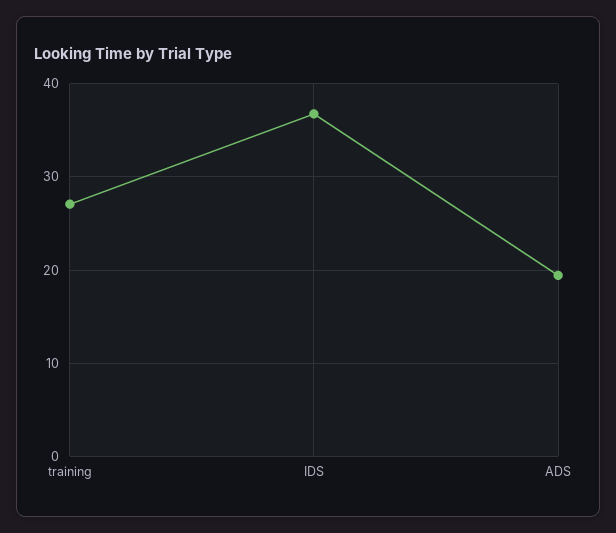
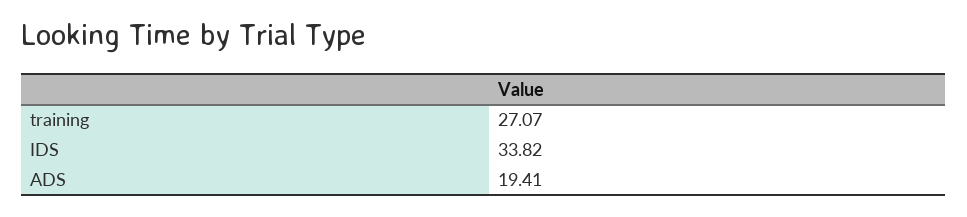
IDS: 37 -> 33.82

